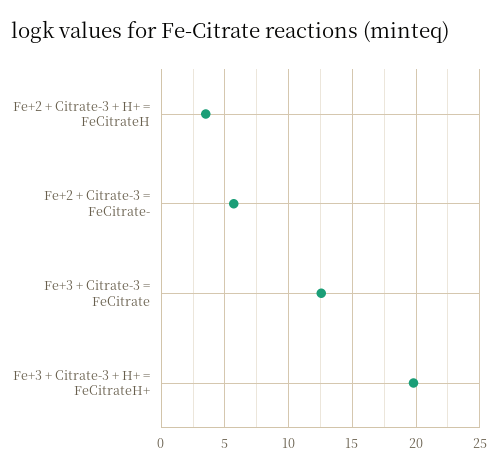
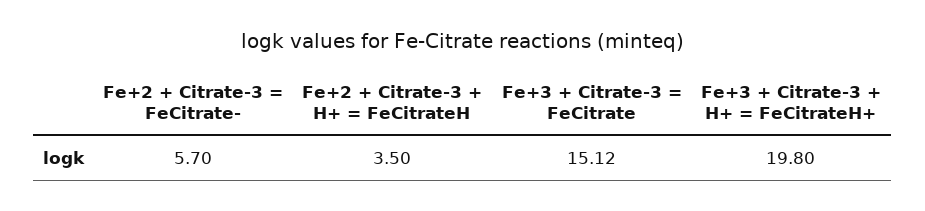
Fe+3 + Citrate-3 = FeCitrate: 12.5 -> 15.12

